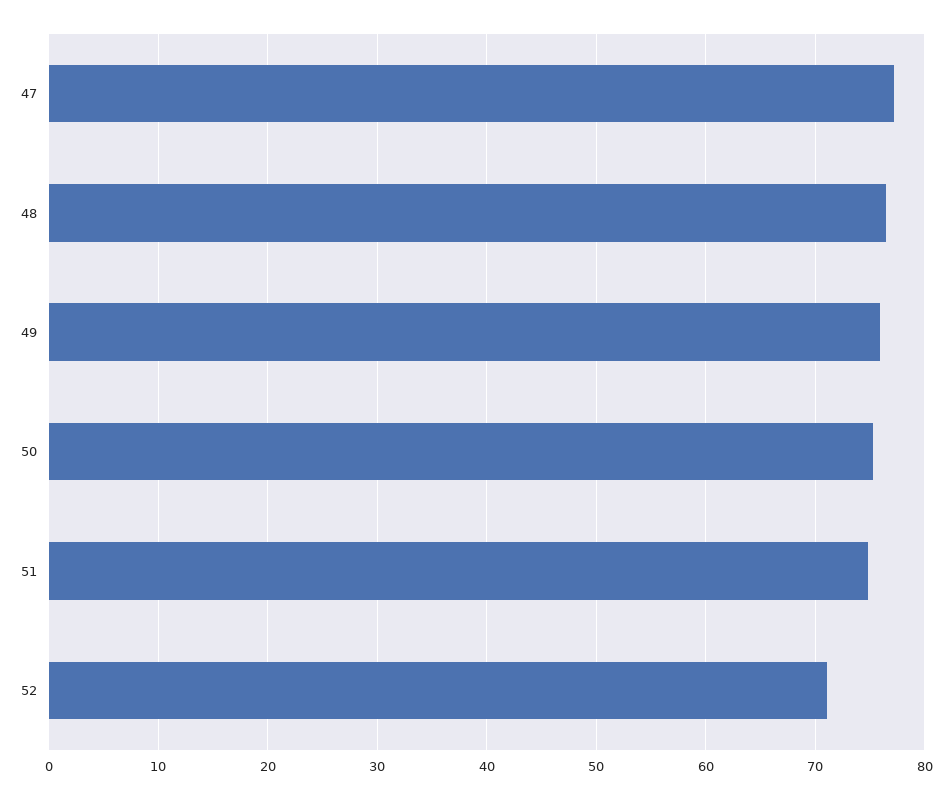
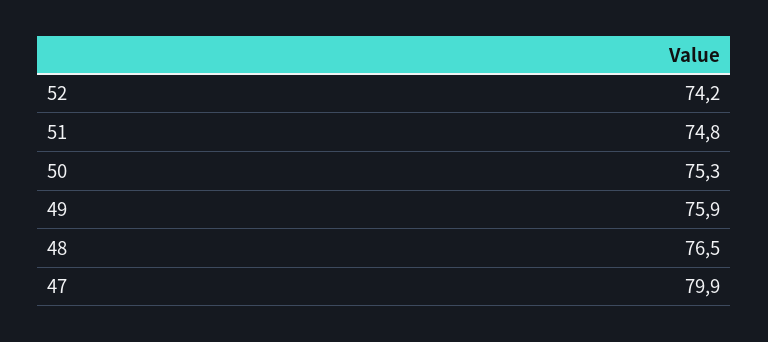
47: 77 -> 79.9
52: 71 -> 74.2

